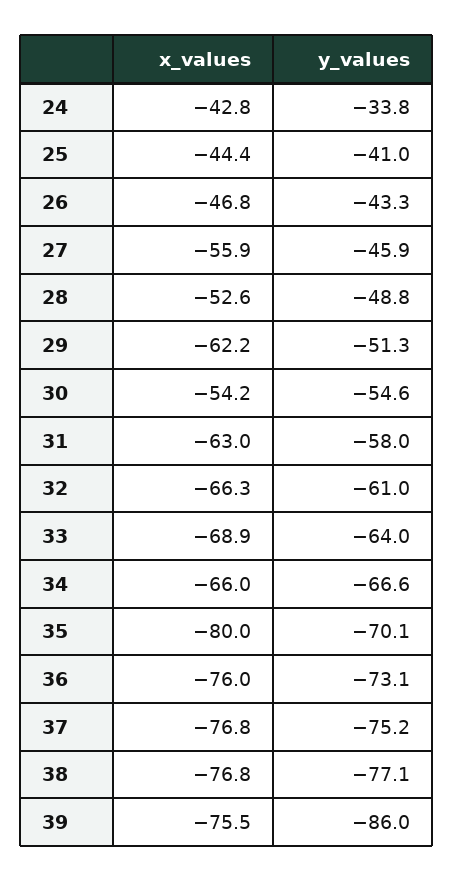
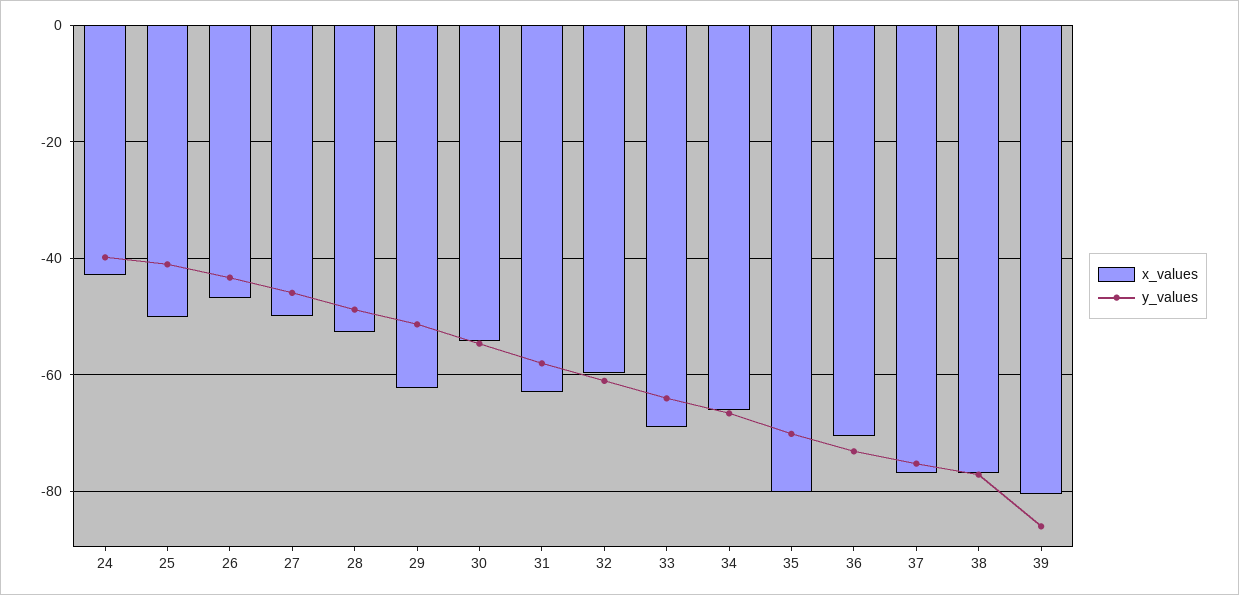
y_values, 24: -33.8 -> -40
x_values, 25: -44.4 -> -50
x_values, 27: -55.9 -> -50
x_values, 32: -66.3 -> -60
x_values, 36: -76 -> -70
x_values, 39: -75.5 -> -80

